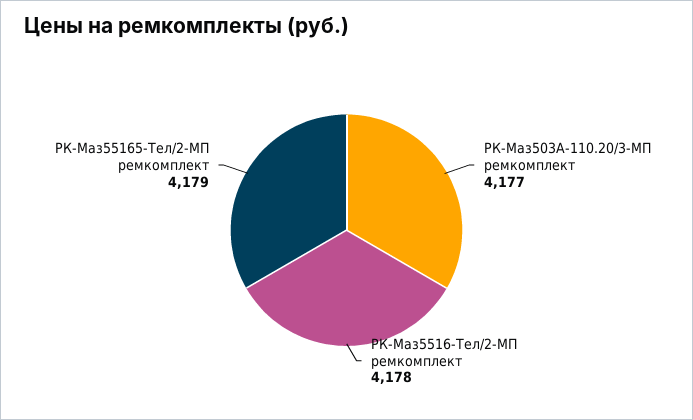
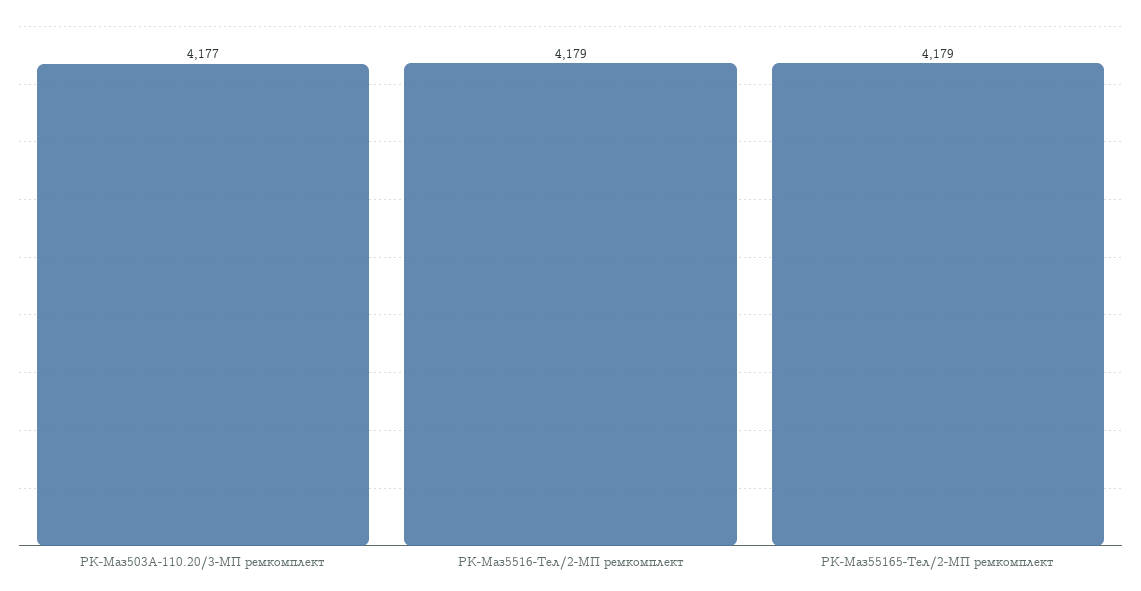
РК-Маз5516-Тел/2-МП ремкомплект: 4178 -> 4179

